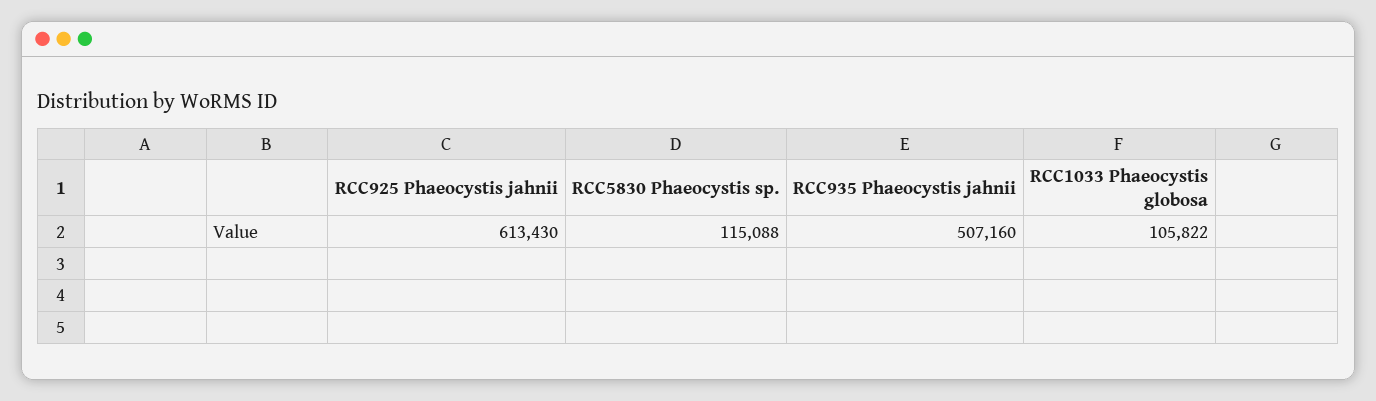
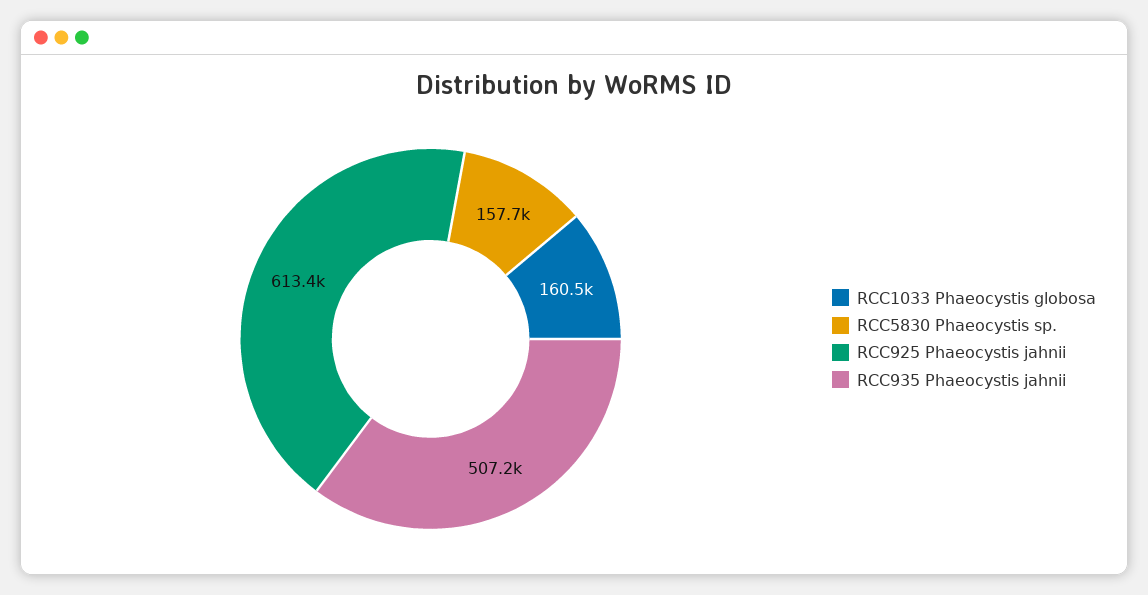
RCC5830 Phaeocystis sp.: 115088 -> 157700
RCC1033 Phaeocystis globosa: 105822 -> 160500

